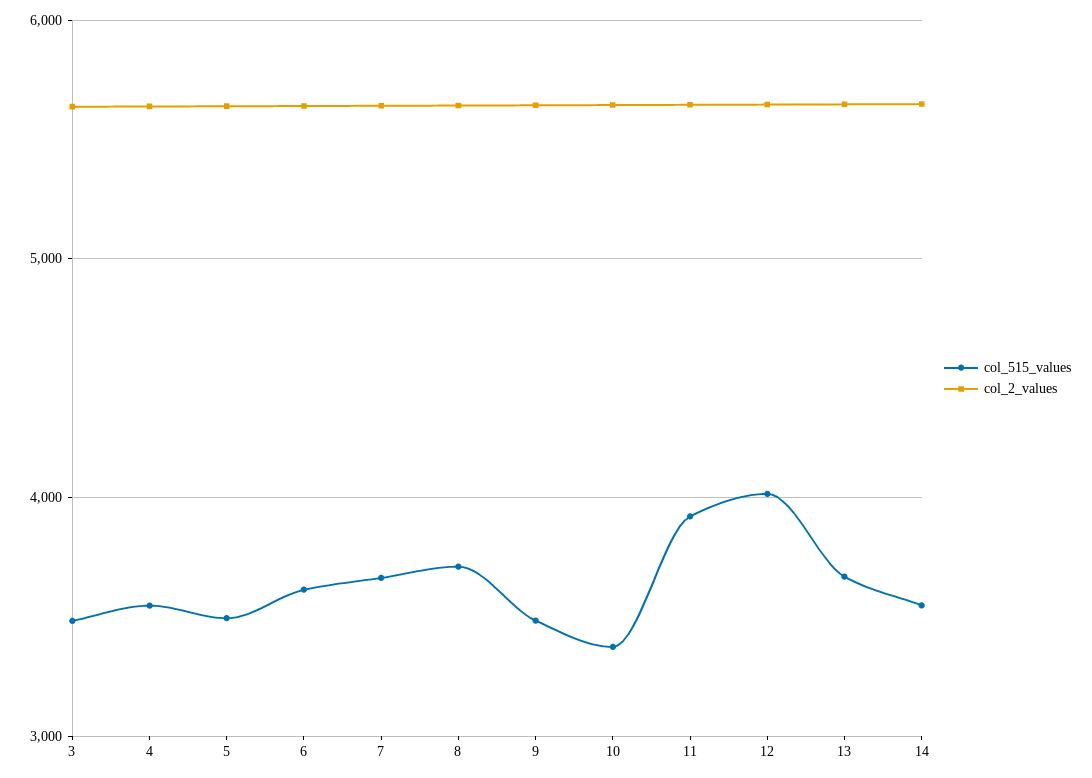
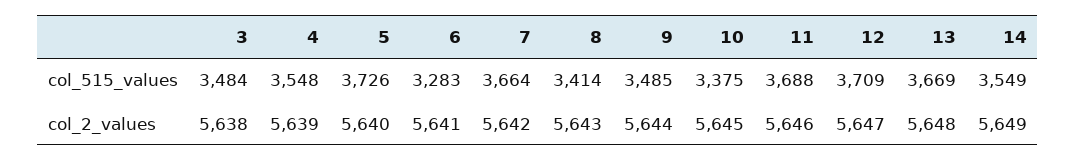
col_515_values, 5: 3500 -> 3726
col_515_values, 6: 3600 -> 3283
col_515_values, 8: 3700 -> 3414
col_515_values, 11: 3900 -> 3688
col_515_values, 12: 4000 -> 3709

